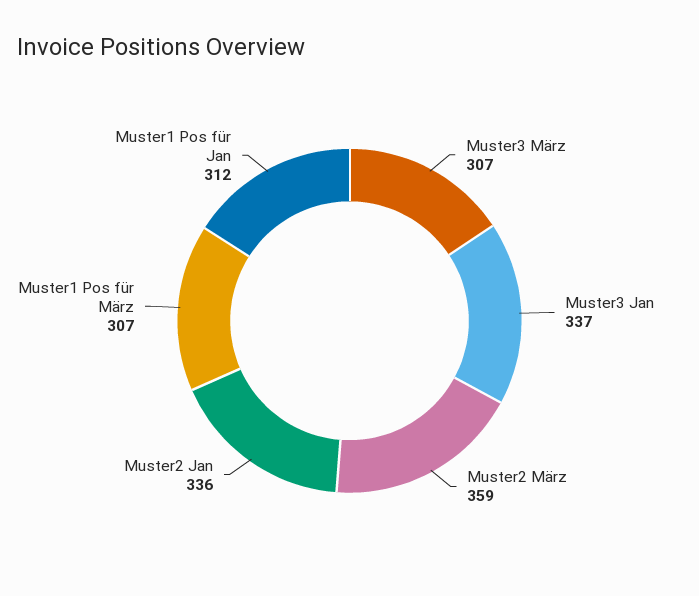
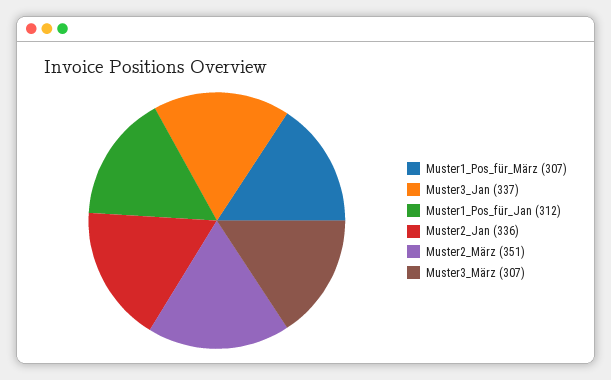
Muster2 März: 359 -> 351

